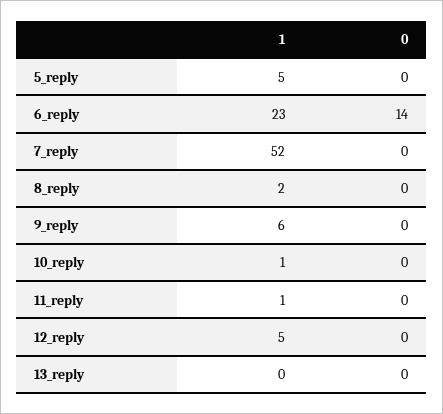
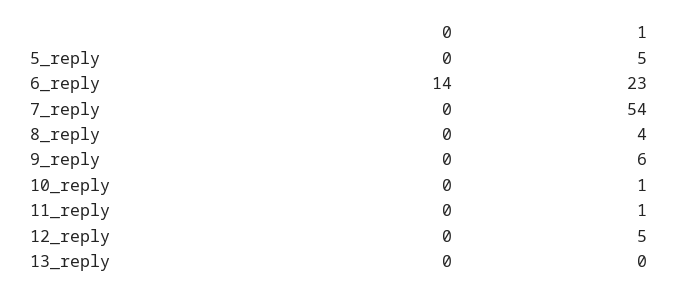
1, 7_reply: 52 -> 54
1, 8_reply: 2 -> 4

